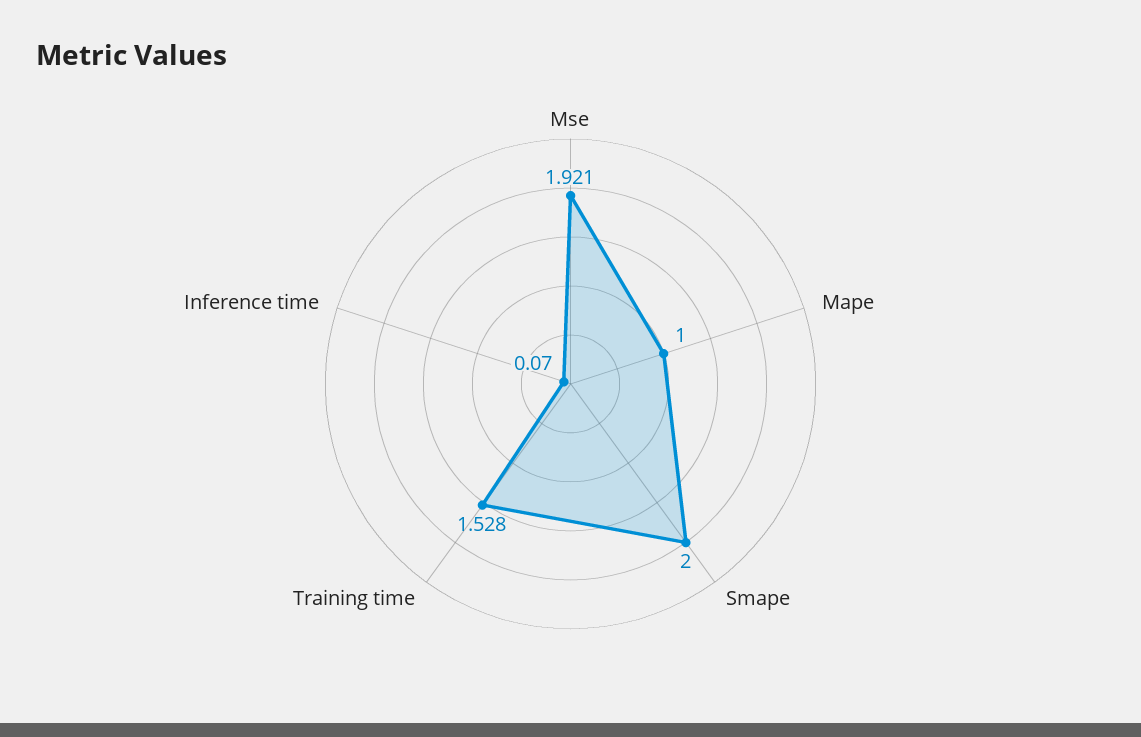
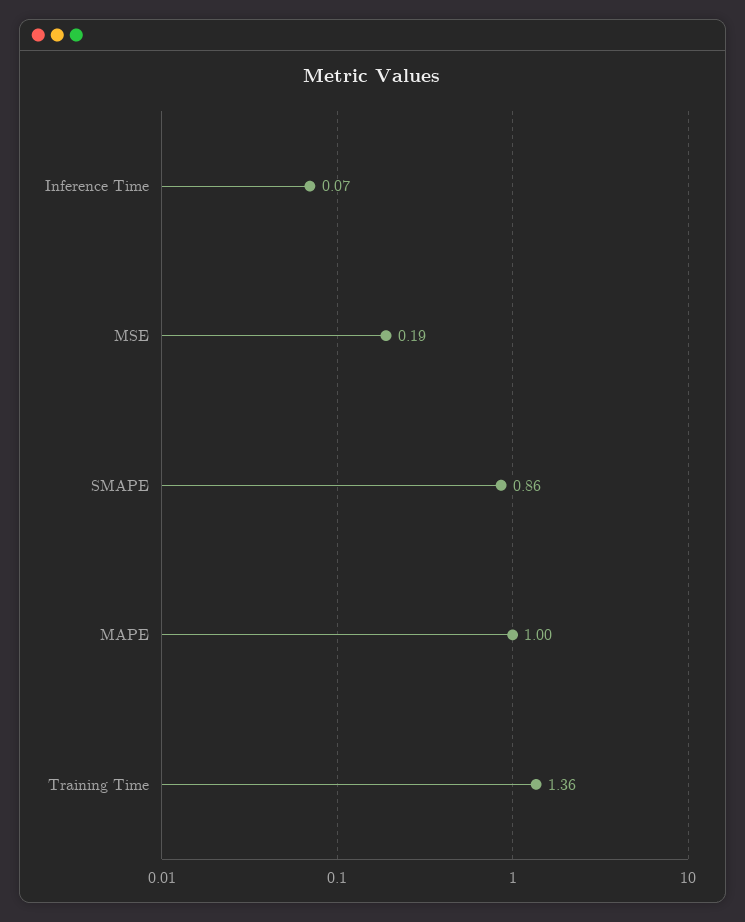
Mse: 1.921 -> 0.19
Smape: 2 -> 0.86
Training time: 1.528 -> 1.36

